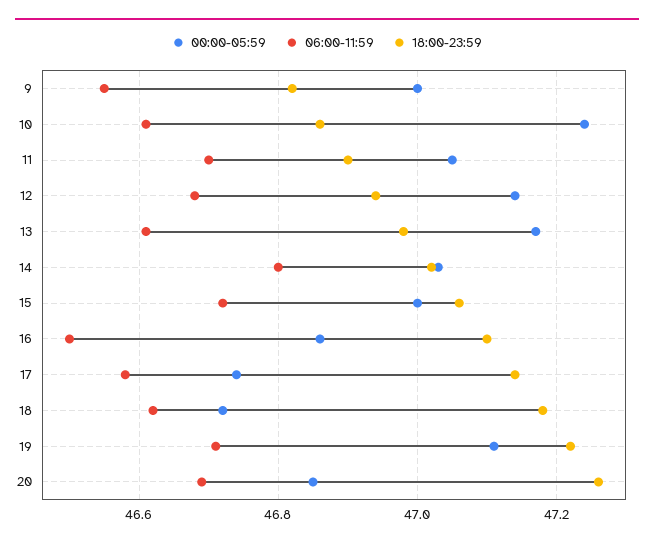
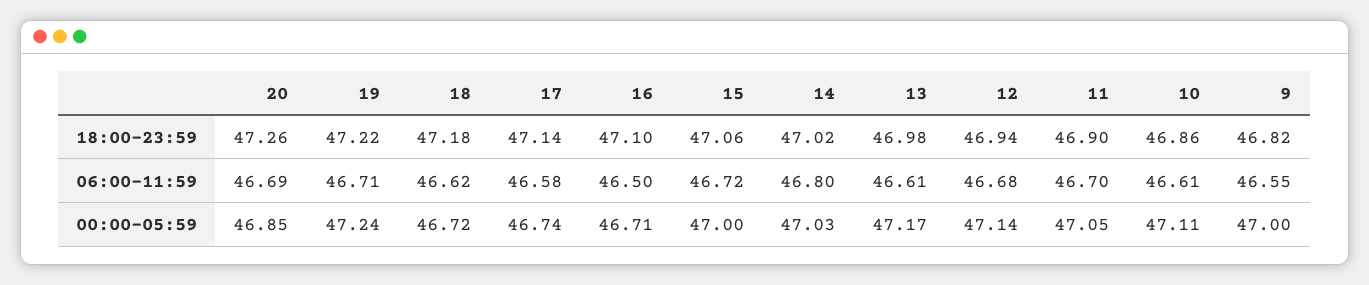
00:00-05:59, 10: 47.25 -> 47.11
00:00-05:59, 16: 46.85 -> 46.71
00:00-05:59, 19: 47.1 -> 47.24

